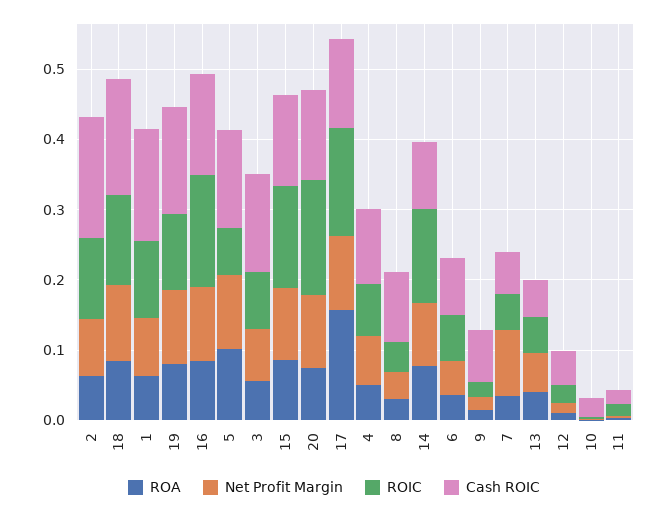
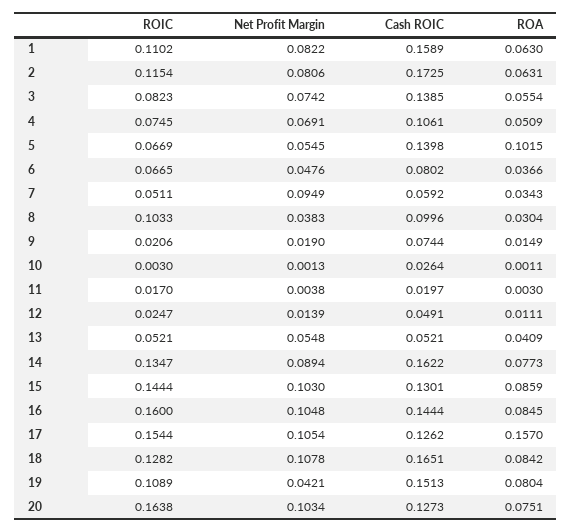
Net Profit Margin, 19: 0.1 -> 0.0421
Net Profit Margin, 5: 0.1 -> 0.0545
ROIC, 8: 0.04 -> 0.1033
Cash ROIC, 14: 0.1 -> 0.1622

